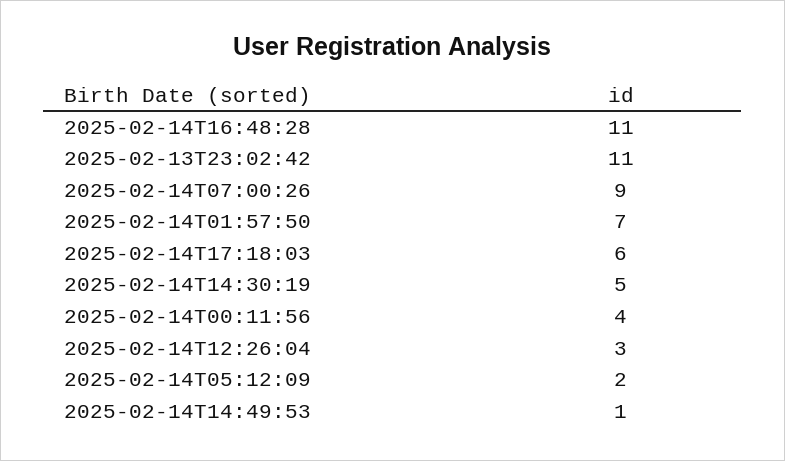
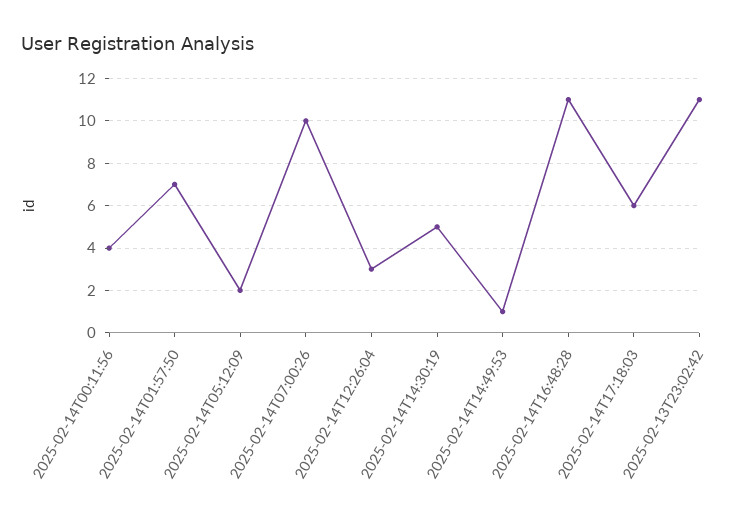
2025-02-14T07:00:26: 9 -> 10

